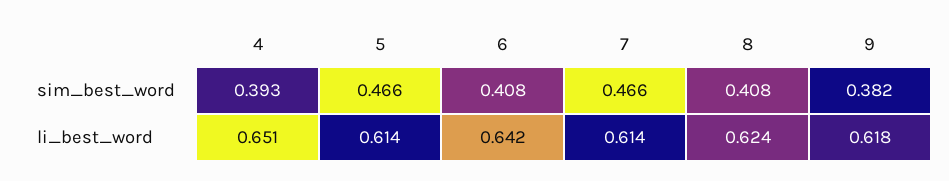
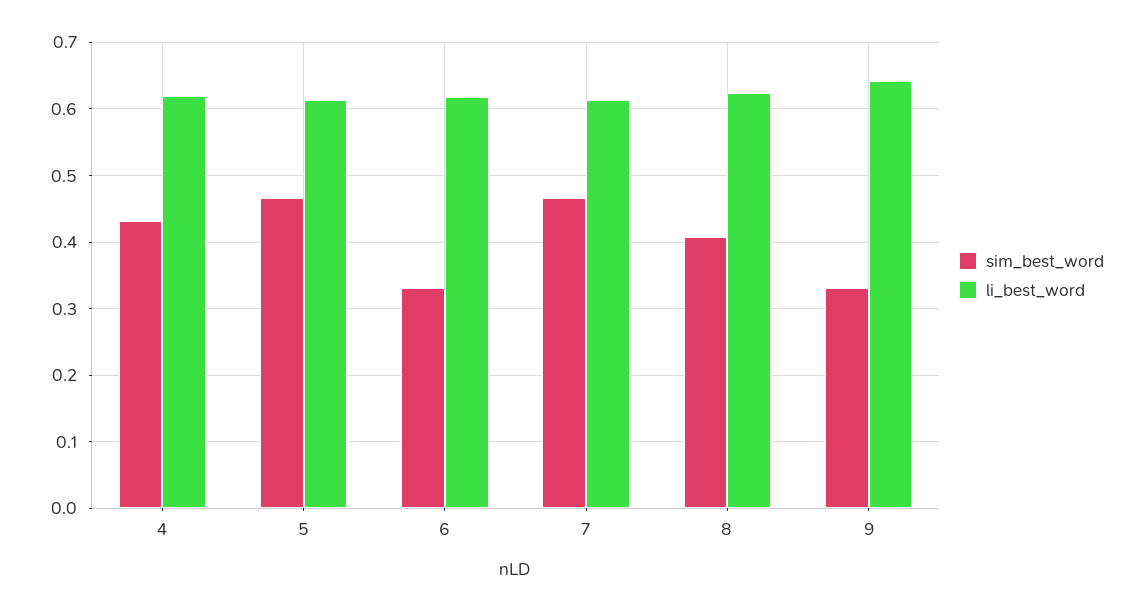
sim_best_word, 4: 0.393 -> 0.43
sim_best_word, 6: 0.408 -> 0.33
sim_best_word, 9: 0.382 -> 0.33
li_best_word, 4: 0.651 -> 0.62
li_best_word, 6: 0.642 -> 0.62
li_best_word, 9: 0.618 -> 0.64

